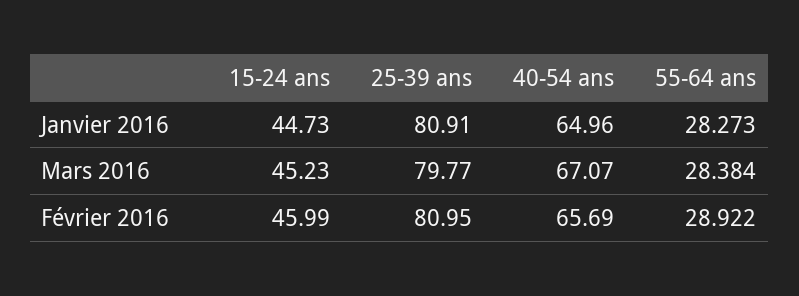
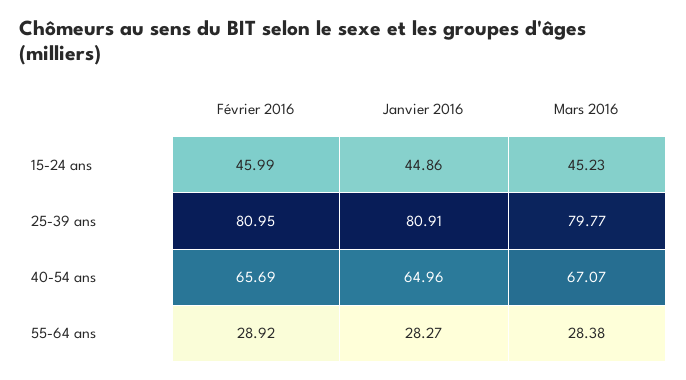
15-24 ans, Janvier 2016: 44.73 -> 44.86

